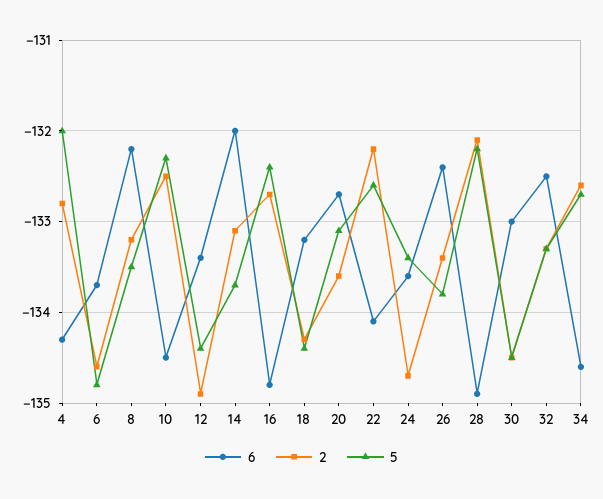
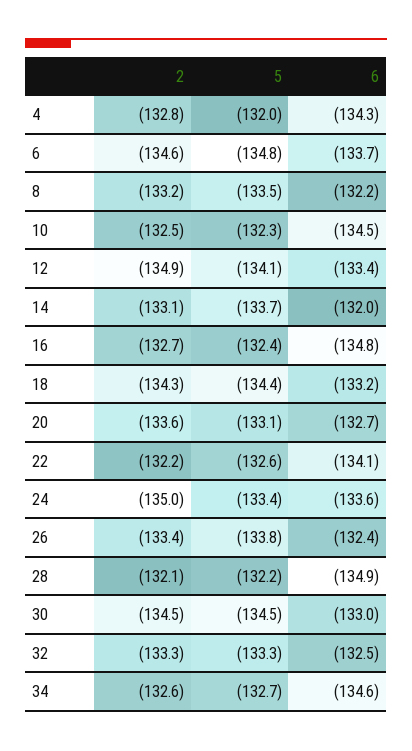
5, 12: -134.4 -> -134.1
2, 24: -134.7 -> -135

